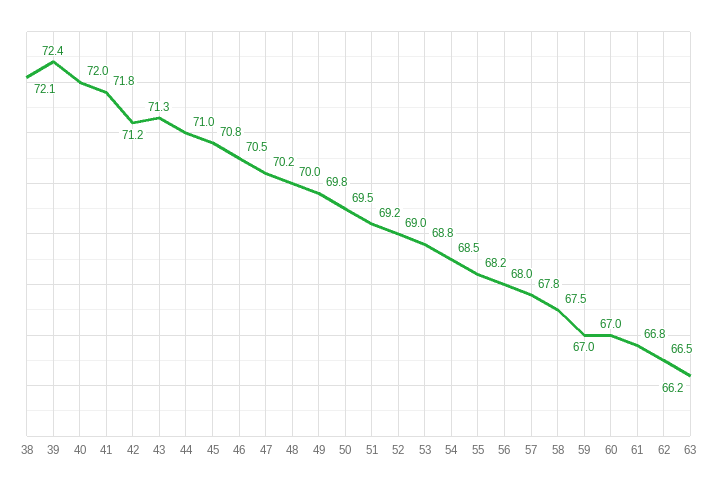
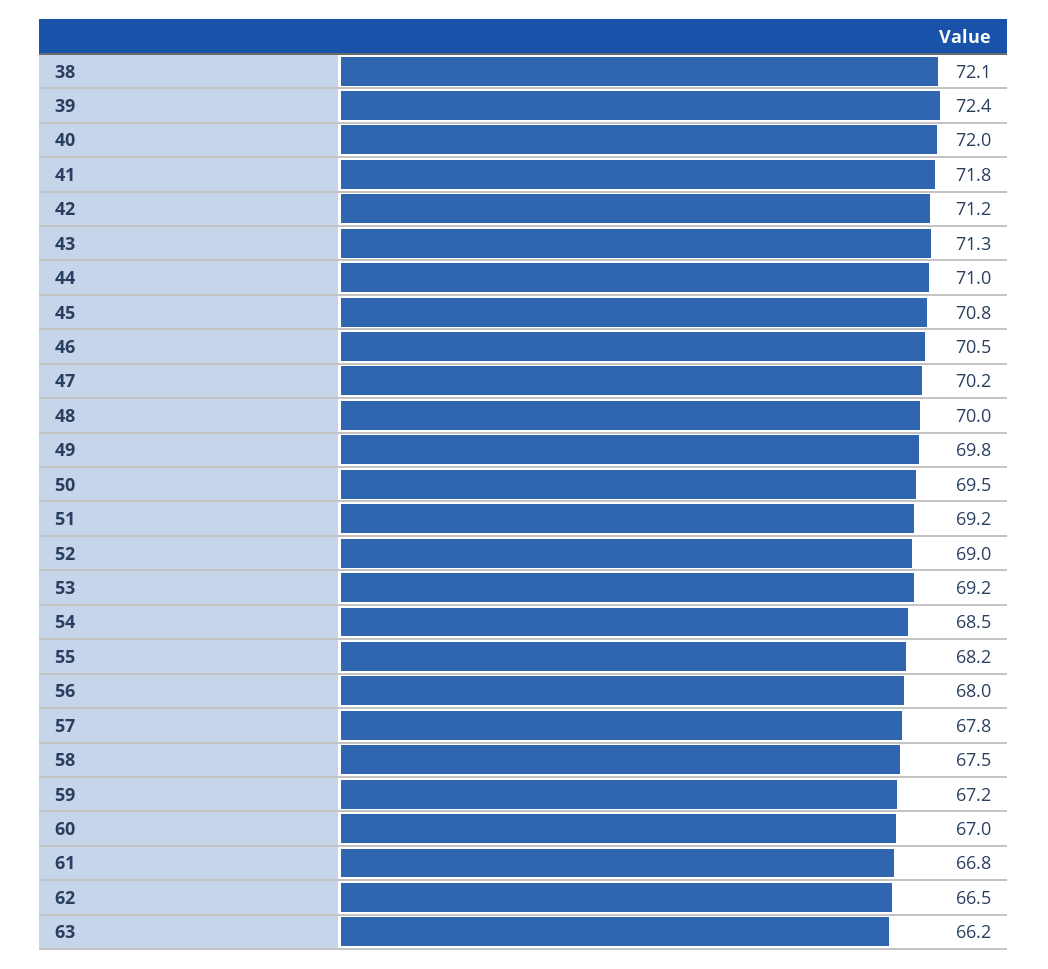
53: 68.8 -> 69.2
59: 67 -> 67.2

